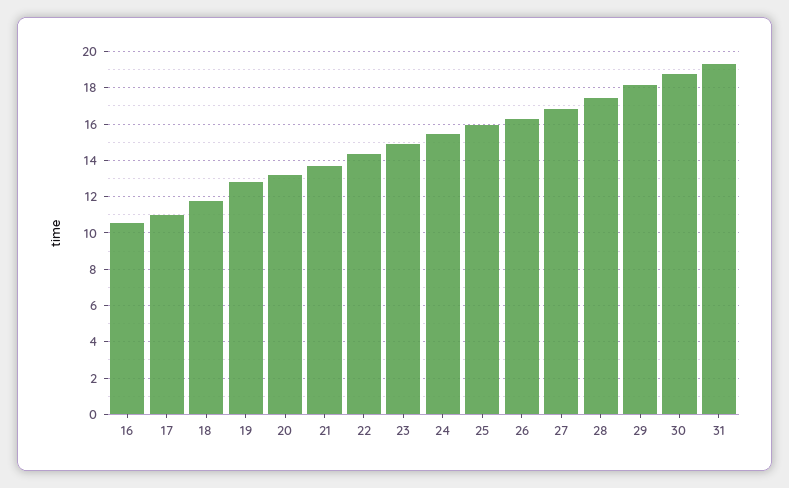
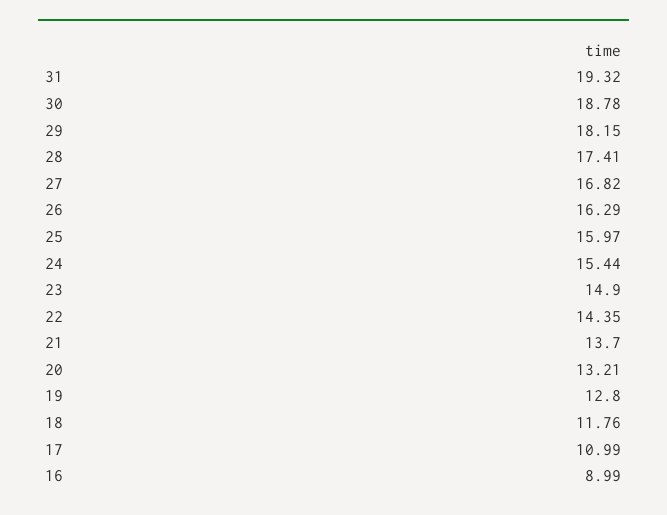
16: 10.5 -> 8.99

